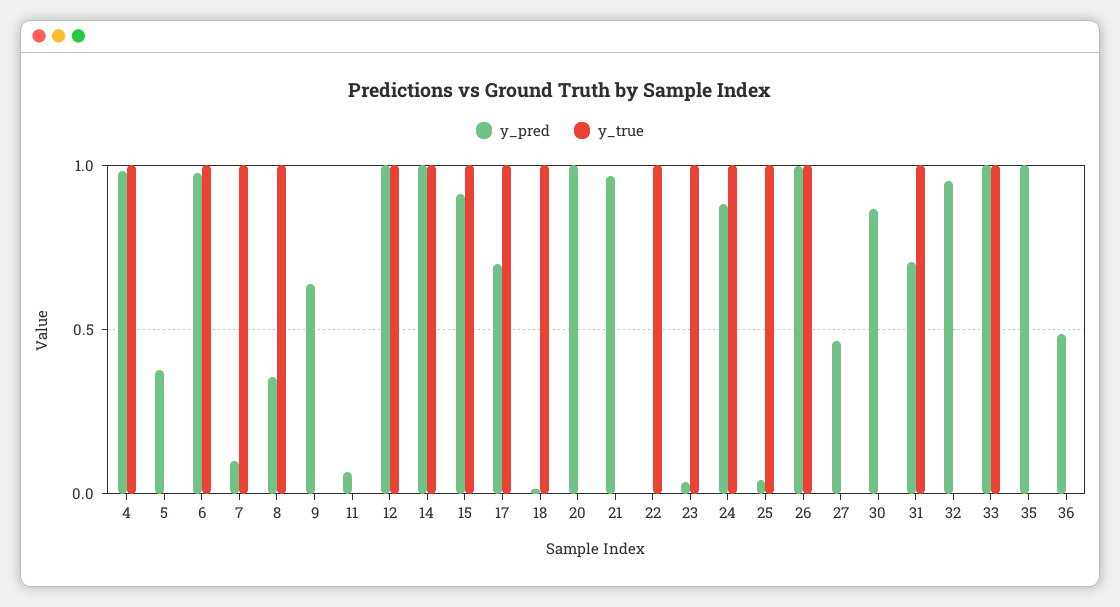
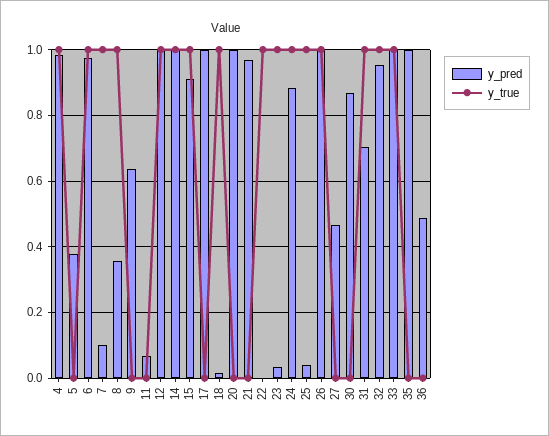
y_pred, 17: 0.7 -> 1
y_true, 17: 1 -> 0
y_true, 32: 0 -> 1

